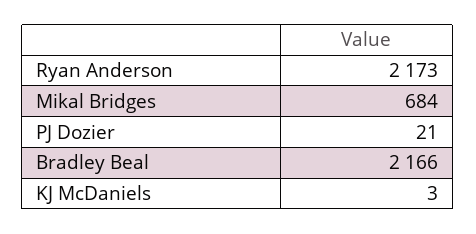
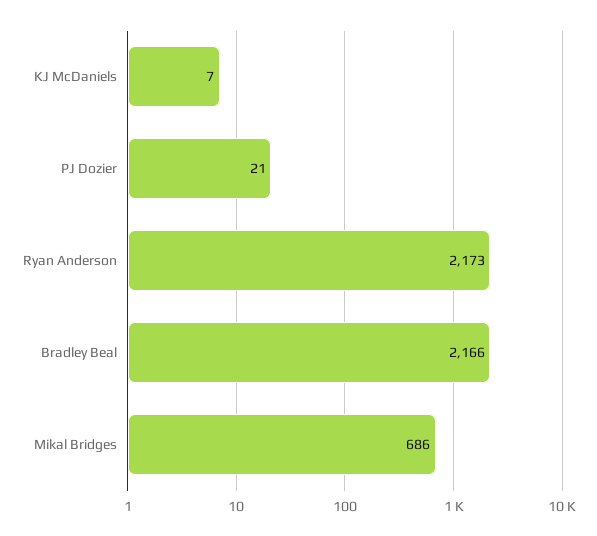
Mikal Bridges: 684 -> 686
KJ McDaniels: 3 -> 7

